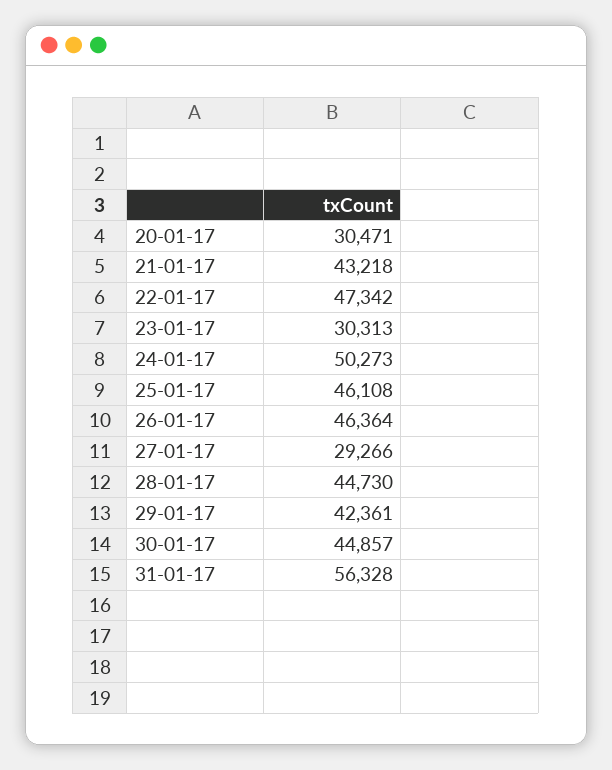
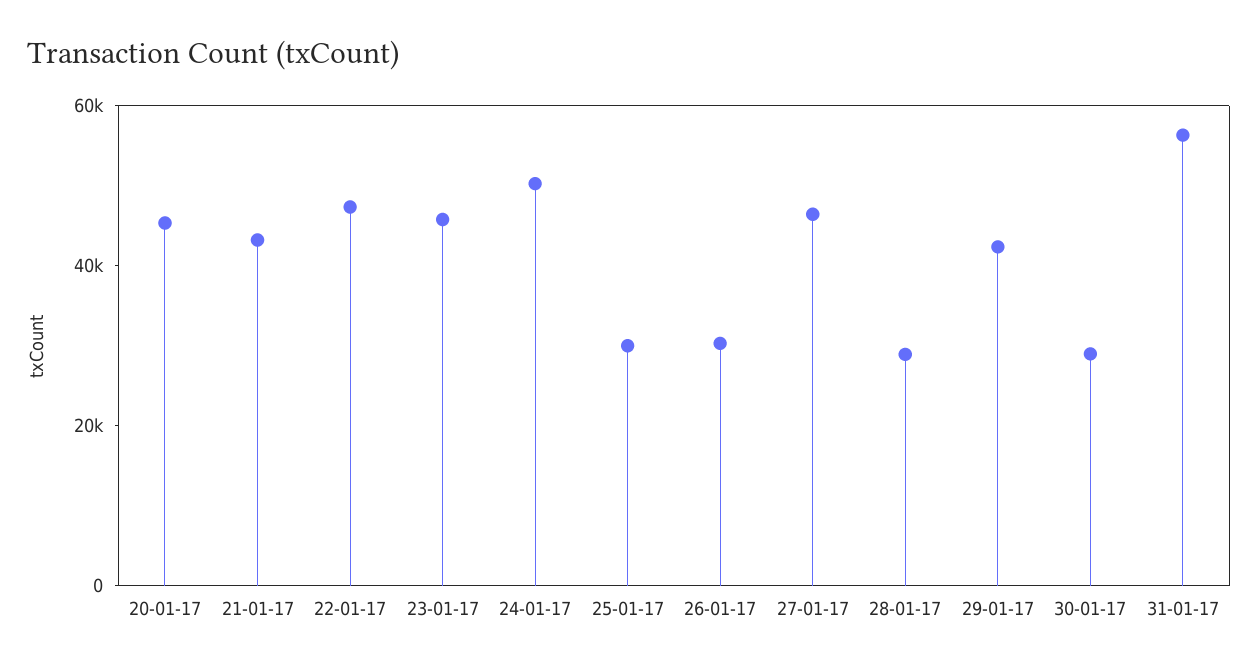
20-01-17: 30471 -> 45000
23-01-17: 30313 -> 45000
25-01-17: 46108 -> 30000
26-01-17: 46364 -> 30000
27-01-17: 29266 -> 45000
28-01-17: 44730 -> 30000
30-01-17: 44857 -> 30000

